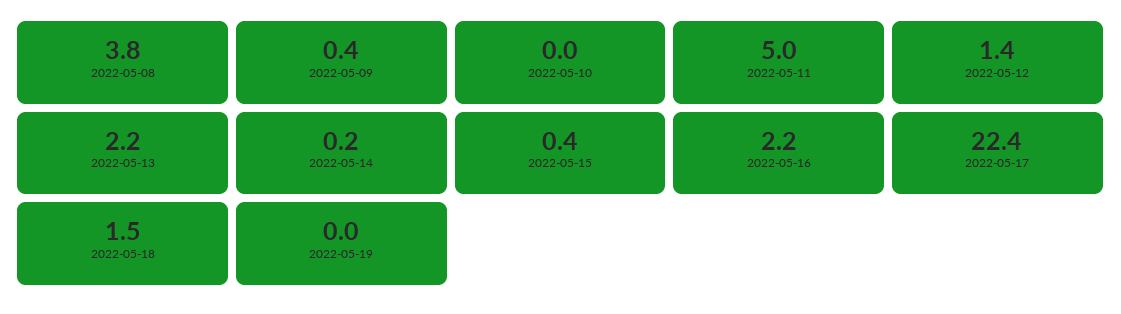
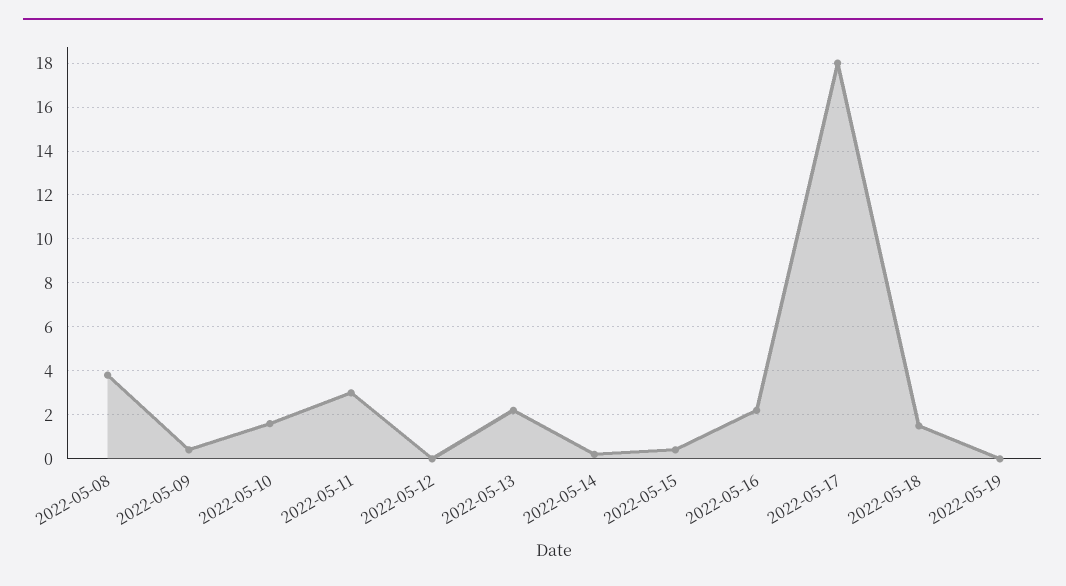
2022-05-10: 0 -> 1.5
2022-05-11: 5 -> 3
2022-05-12: 1.4 -> 0
2022-05-17: 22.4 -> 18

